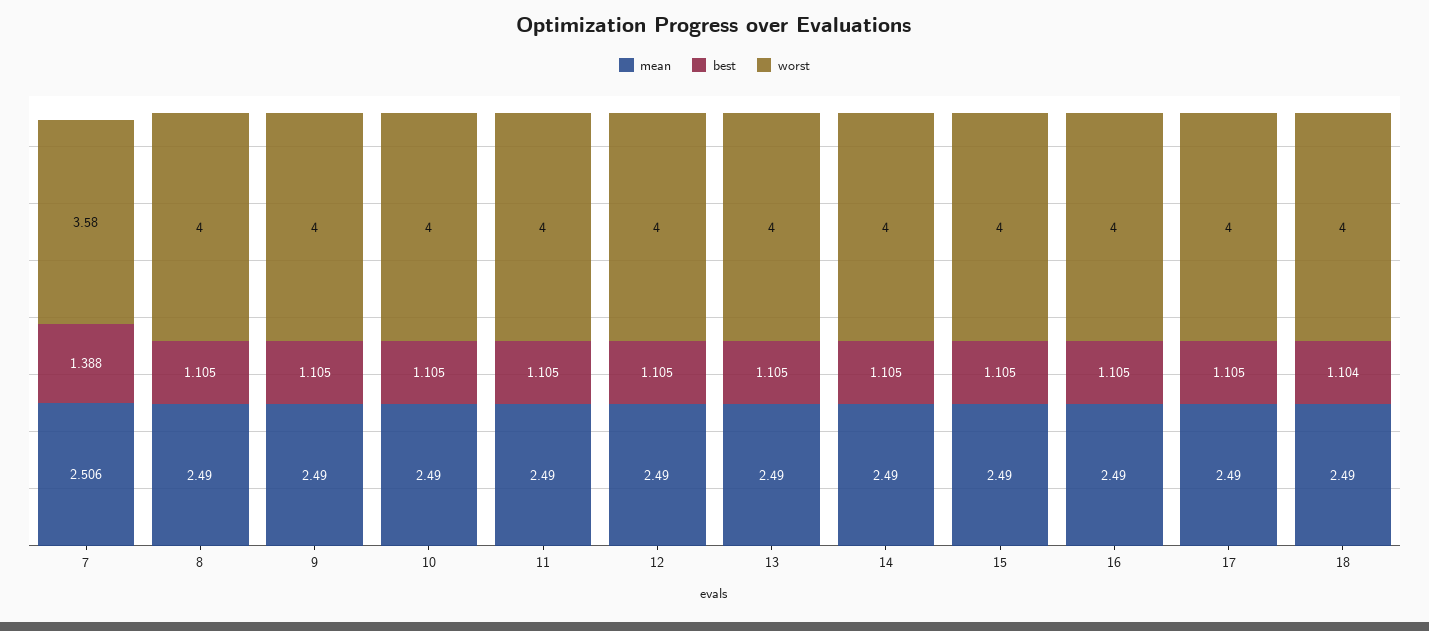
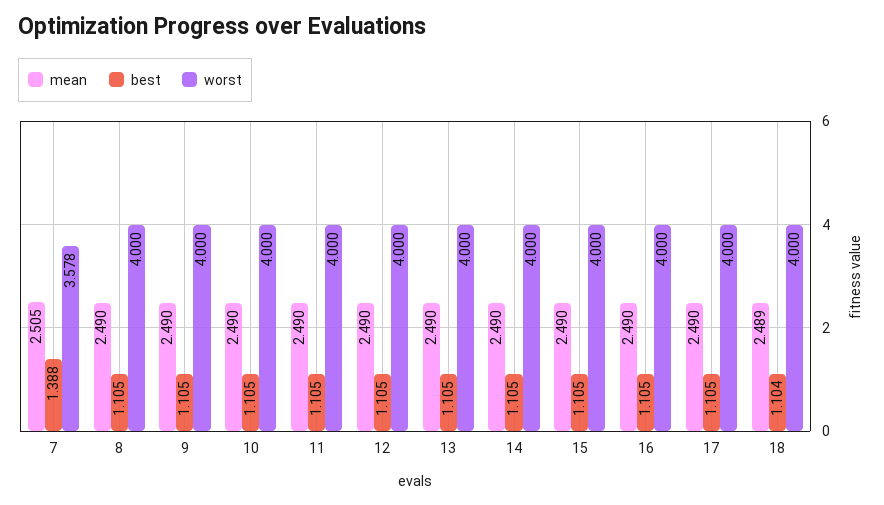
mean, 7: 2.506 -> 2.505
mean, 18: 2.49 -> 2.489

